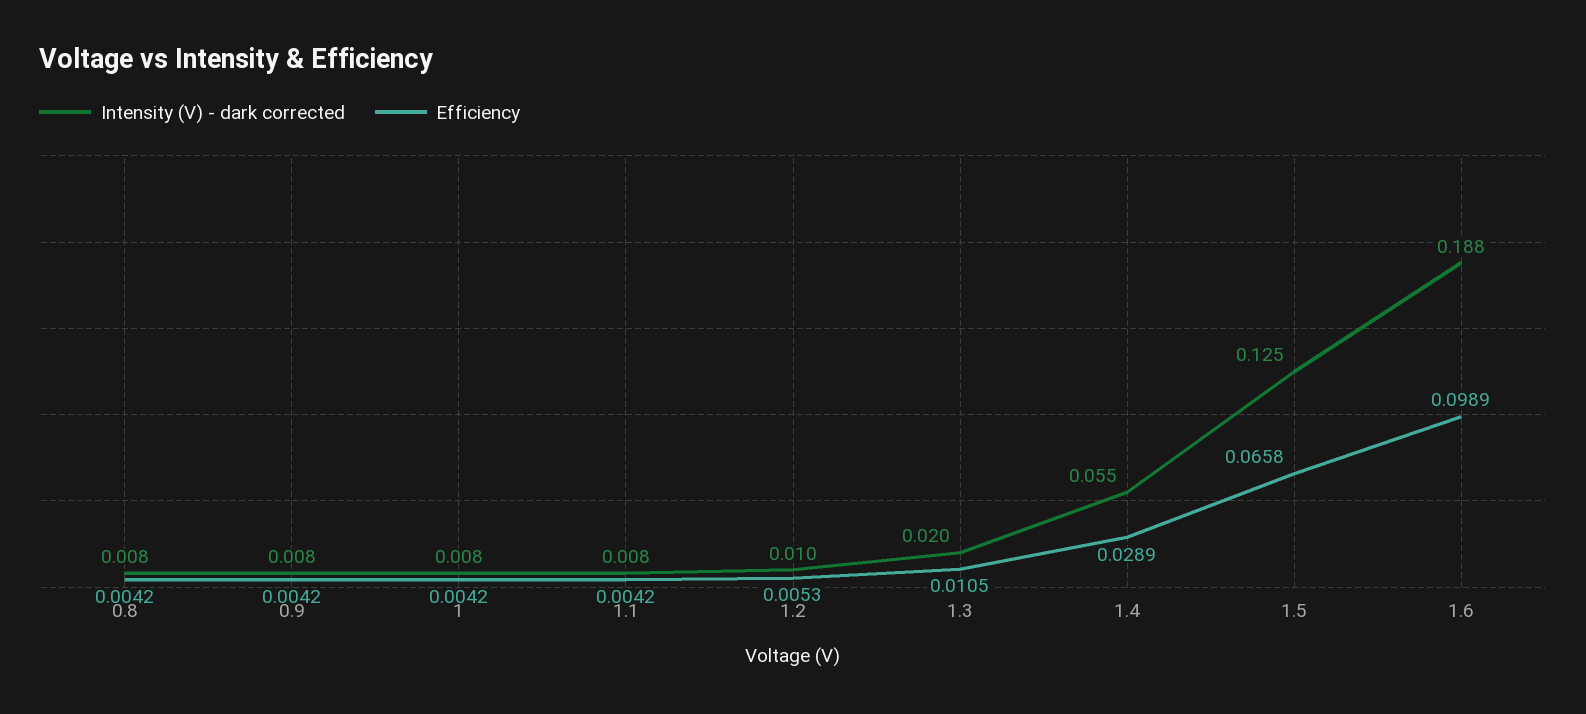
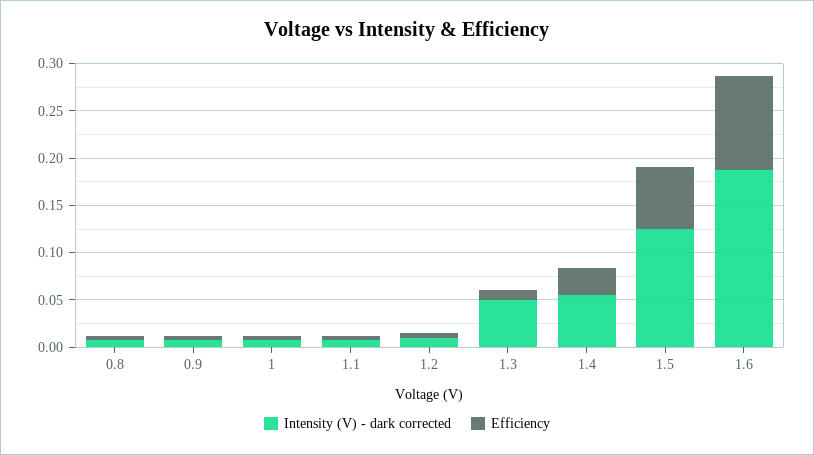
Intensity (V) - dark corrected, 1.3: 0.02 -> 0.05

